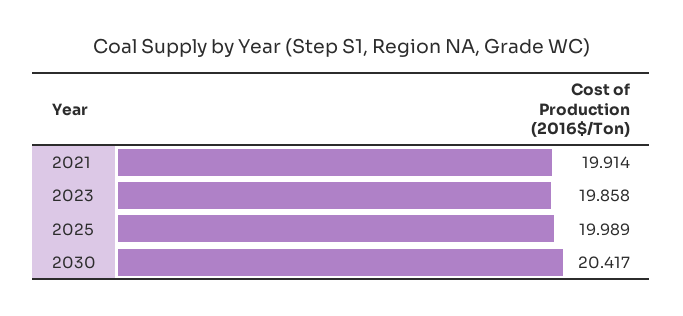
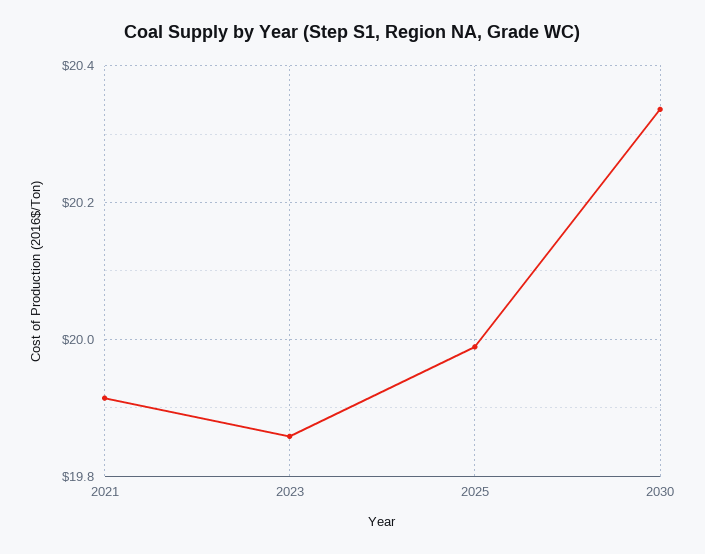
2030: 20.417 -> 20.34

